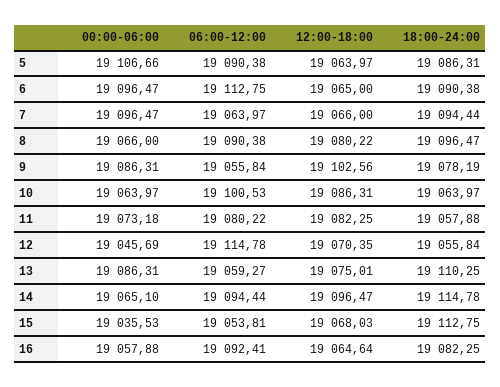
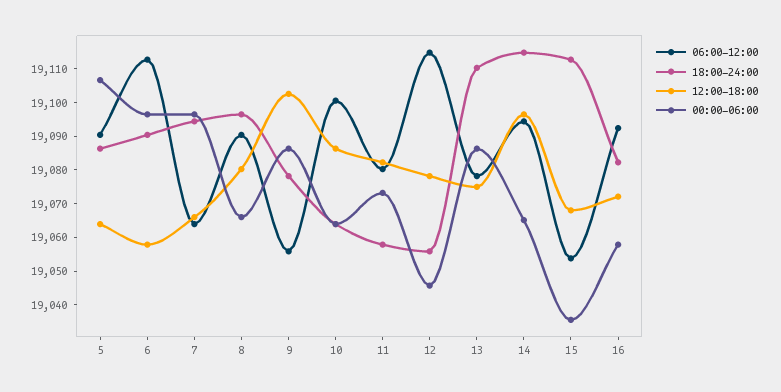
12:00-18:00, 6: 19065 -> 19057.5
12:00-18:00, 12: 19070.35 -> 19077.5
06:00-12:00, 13: 19059.27 -> 19077.5
12:00-18:00, 16: 19064.64 -> 19072.5

